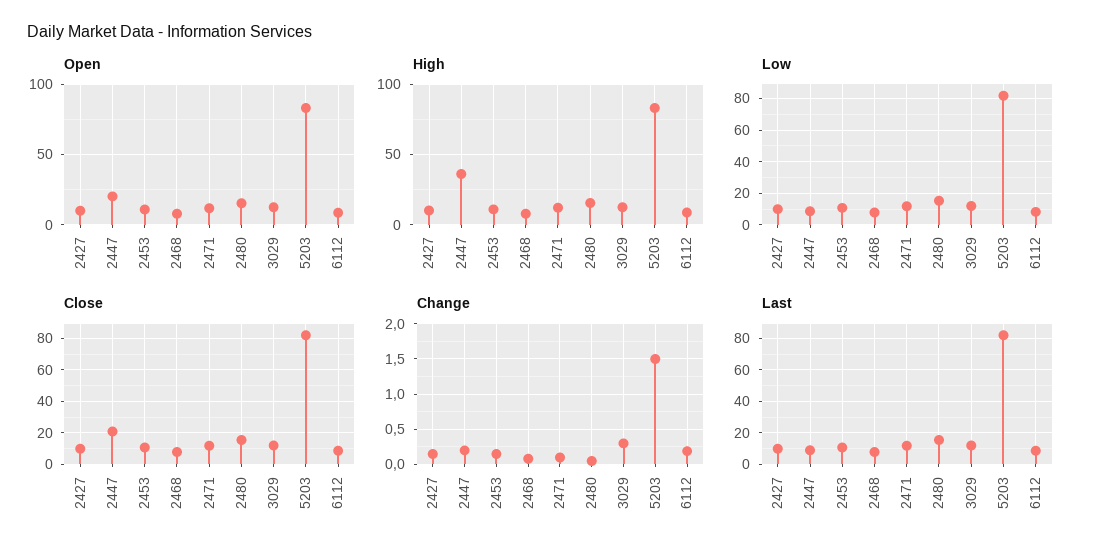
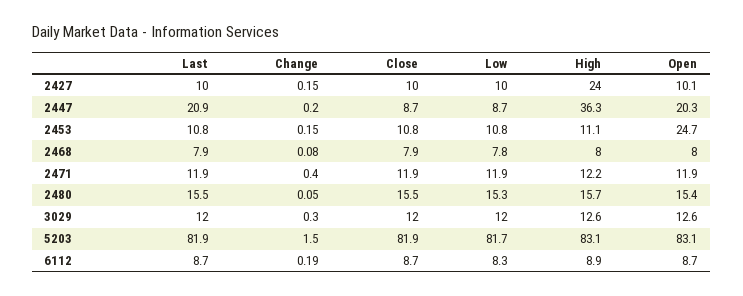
Open, 2453: 10 -> 24.7
High, 2427: 10 -> 24
Close, 2447: 20 -> 8.7
Change, 2471: 0.1 -> 0.4
Last, 2447: 10 -> 20.9

